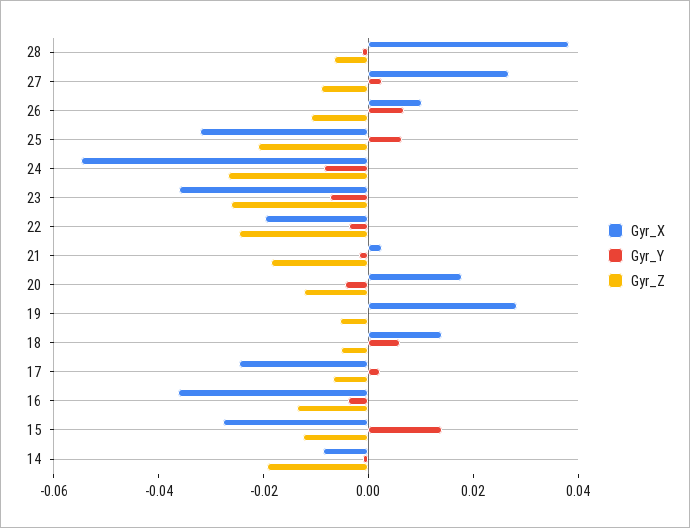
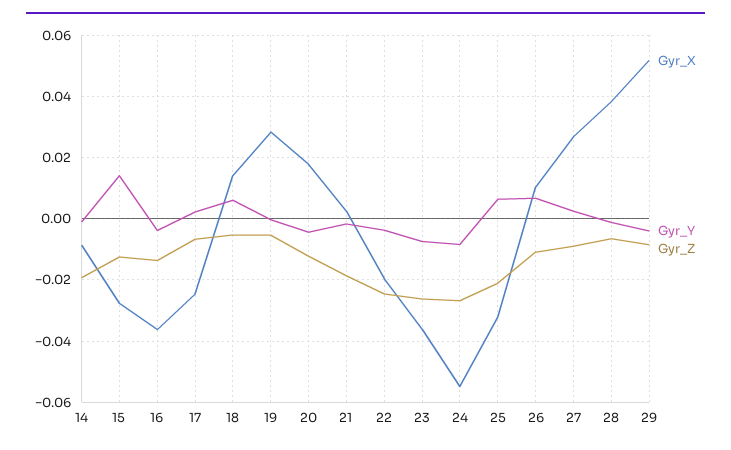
Gyr_X, 29: none -> 0.052
Gyr_Y, 29: none -> -0.004
Gyr_Z, 29: none -> -0.008

